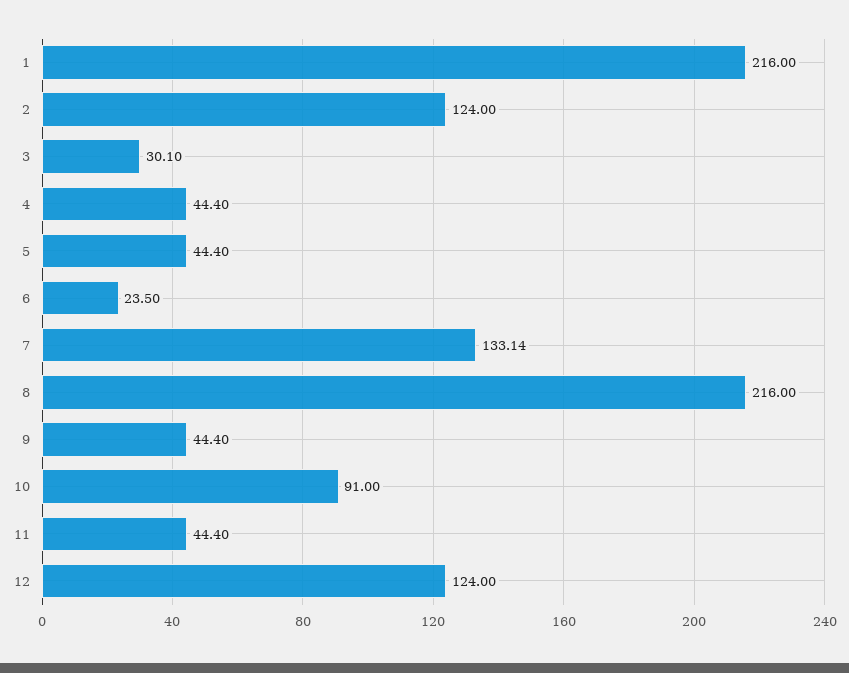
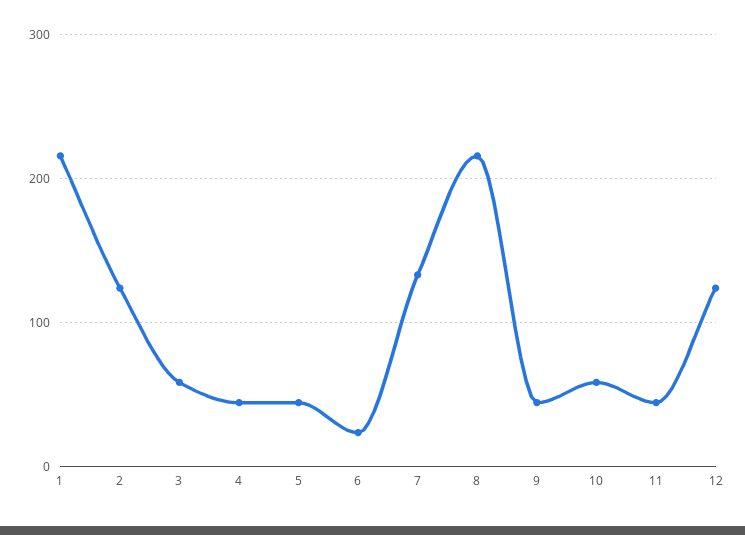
3: 30.1 -> 60
10: 91 -> 60

